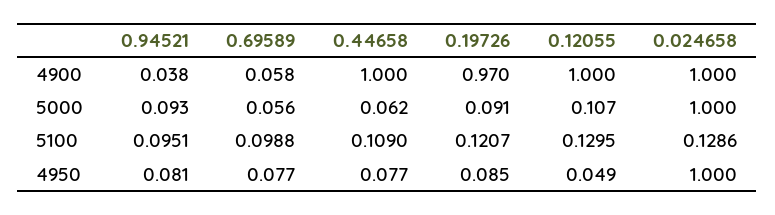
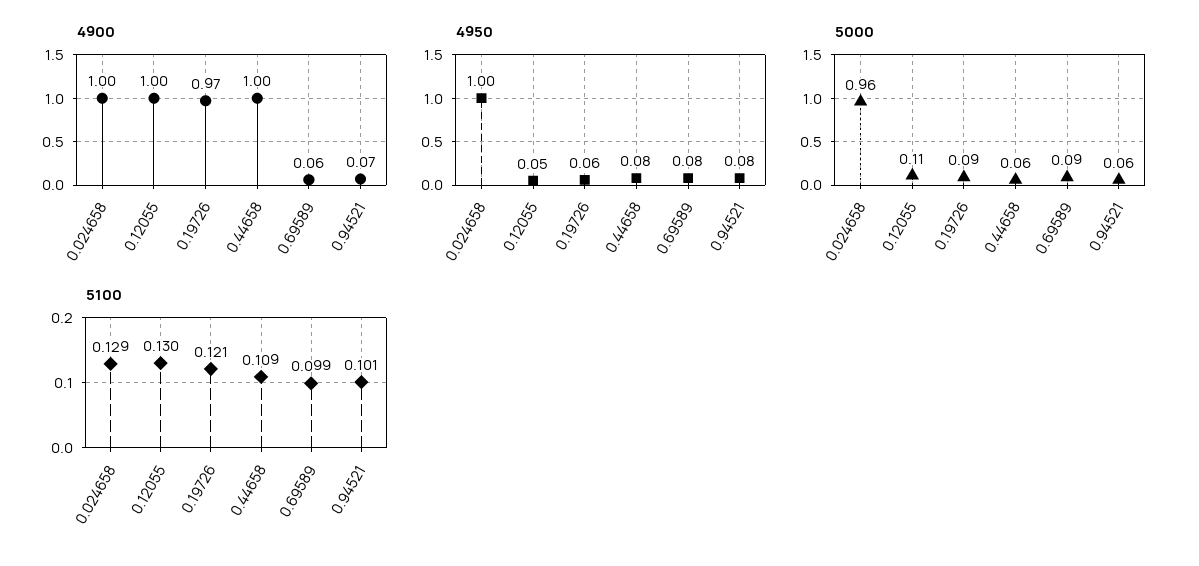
4900, 0.94521: 0.038 -> 0.07
5000, 0.94521: 0.093 -> 0.06
5000, 0.69589: 0.056 -> 0.09
5000, 0.024658: 1 -> 0.96
5100, 0.94521: 0.0951 -> 0.101
4950, 0.19726: 0.085 -> 0.06

